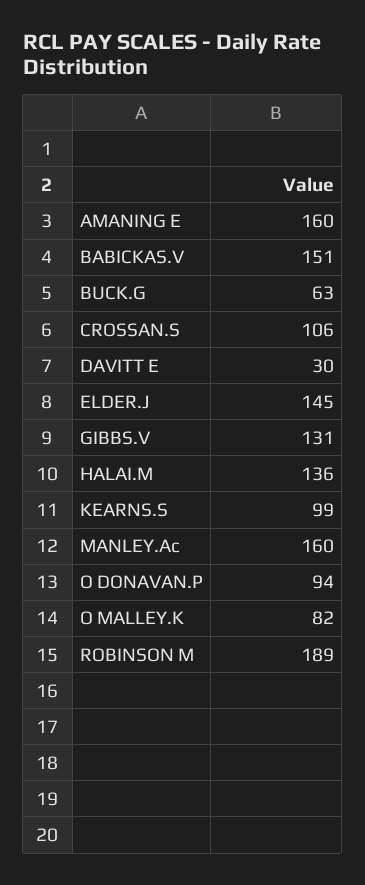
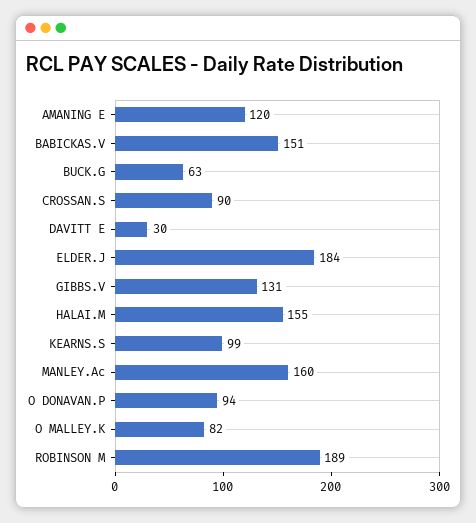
AMANING E: 160 -> 120
CROSSAN.S: 106 -> 90
ELDER.J: 145 -> 184
HALAI.M: 136 -> 155

